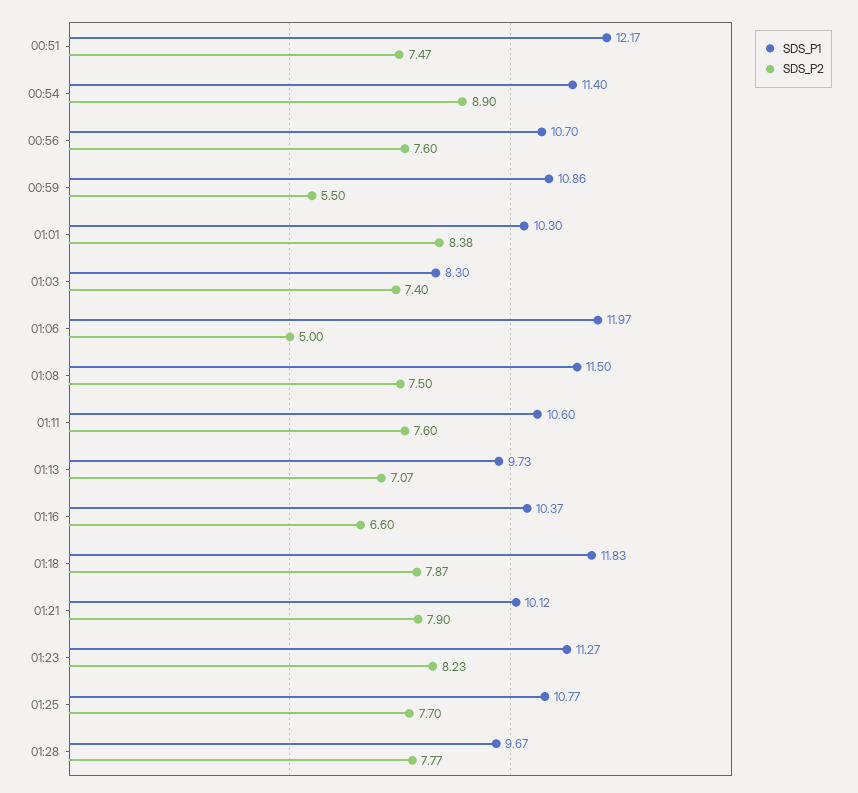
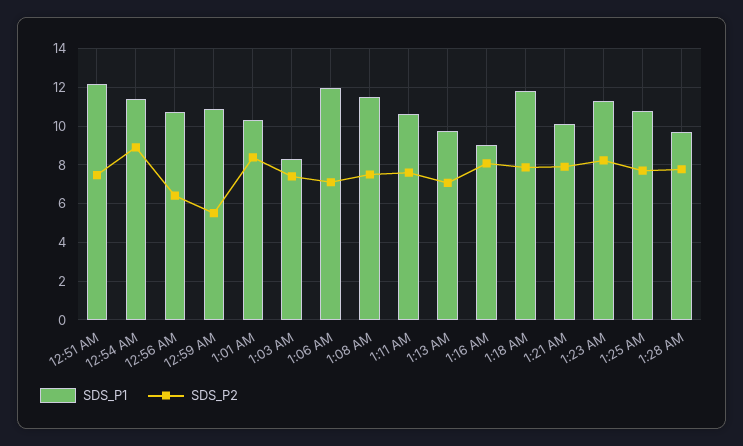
SDS_P2, 00:56: 7.6 -> 6.5
SDS_P2, 01:06: 5 -> 7
SDS_P1, 01:16: 10.37 -> 9
SDS_P2, 01:16: 6.6 -> 8

